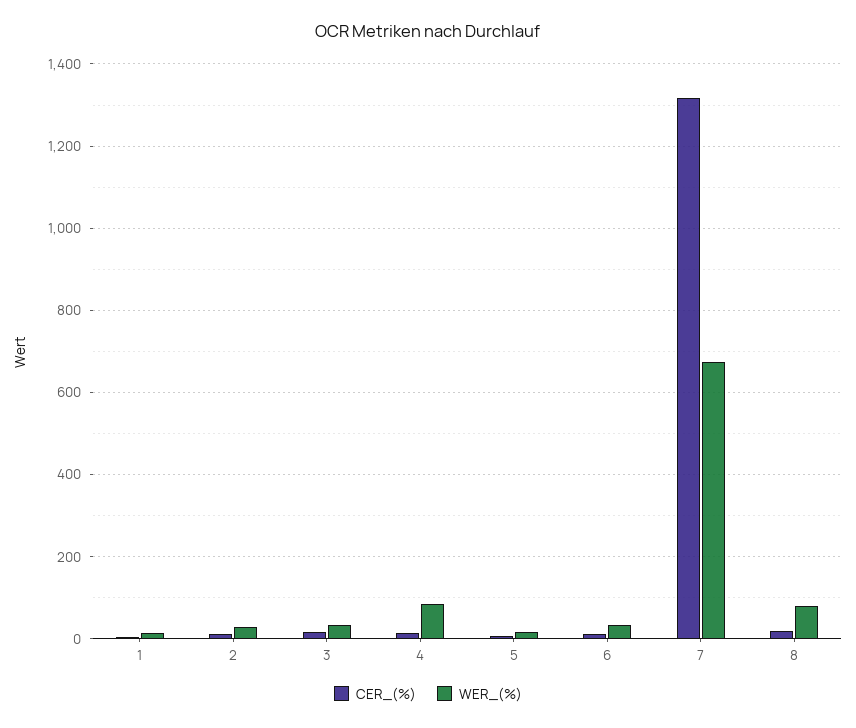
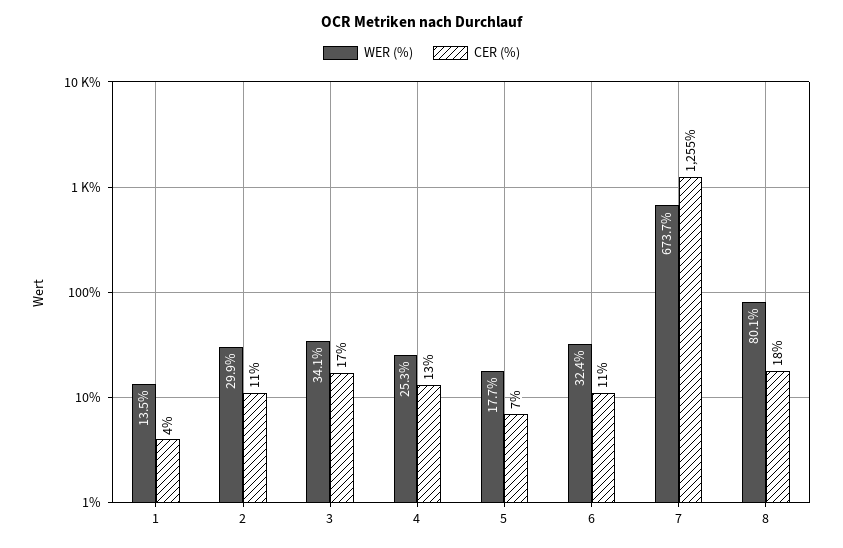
WER_(%), 4: 80 -> 25.3
CER_(%), 7: 1320 -> 1255

